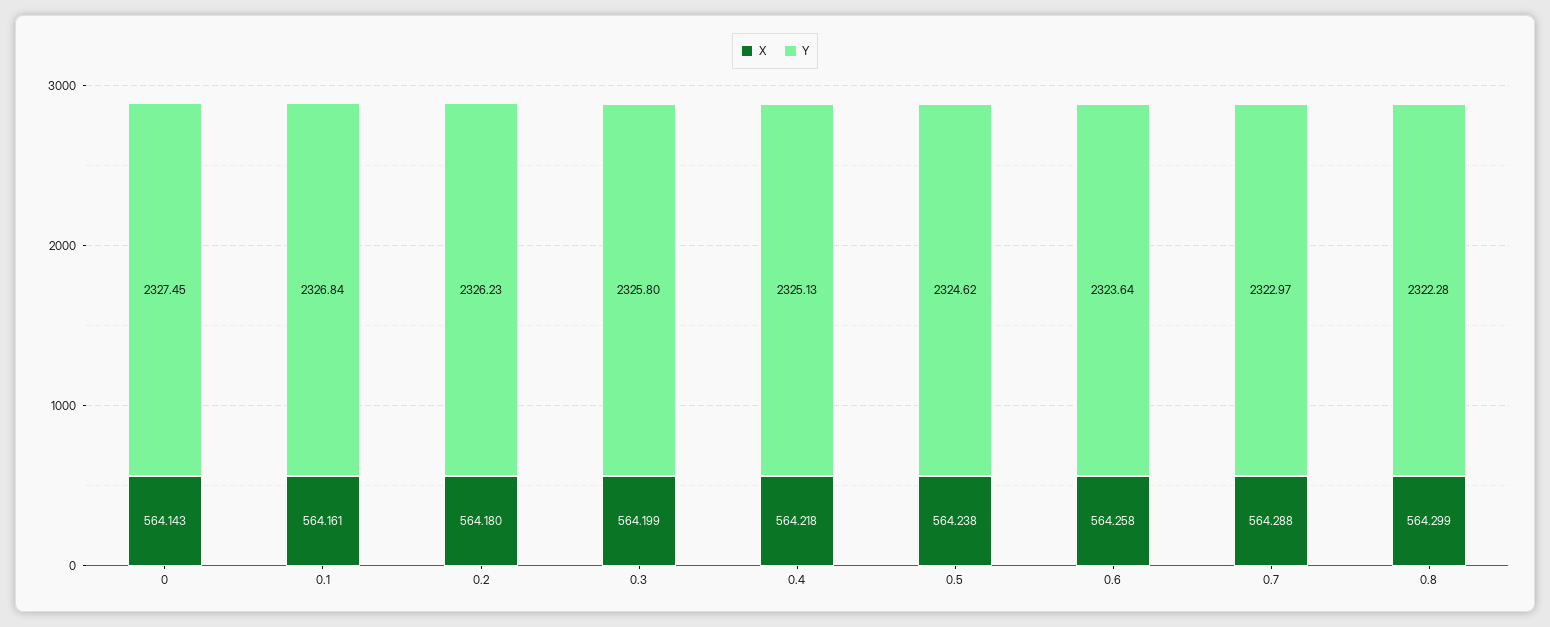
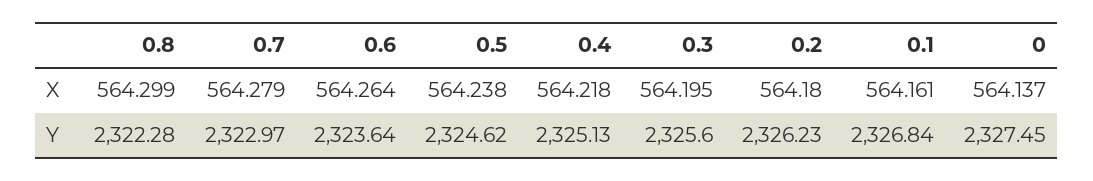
X, 0: 564.143 -> 564.137
X, 0.3: 564.199 -> 564.195
Y, 0.3: 2325.8 -> 2325.6
X, 0.6: 564.258 -> 564.264
X, 0.7: 564.288 -> 564.279

